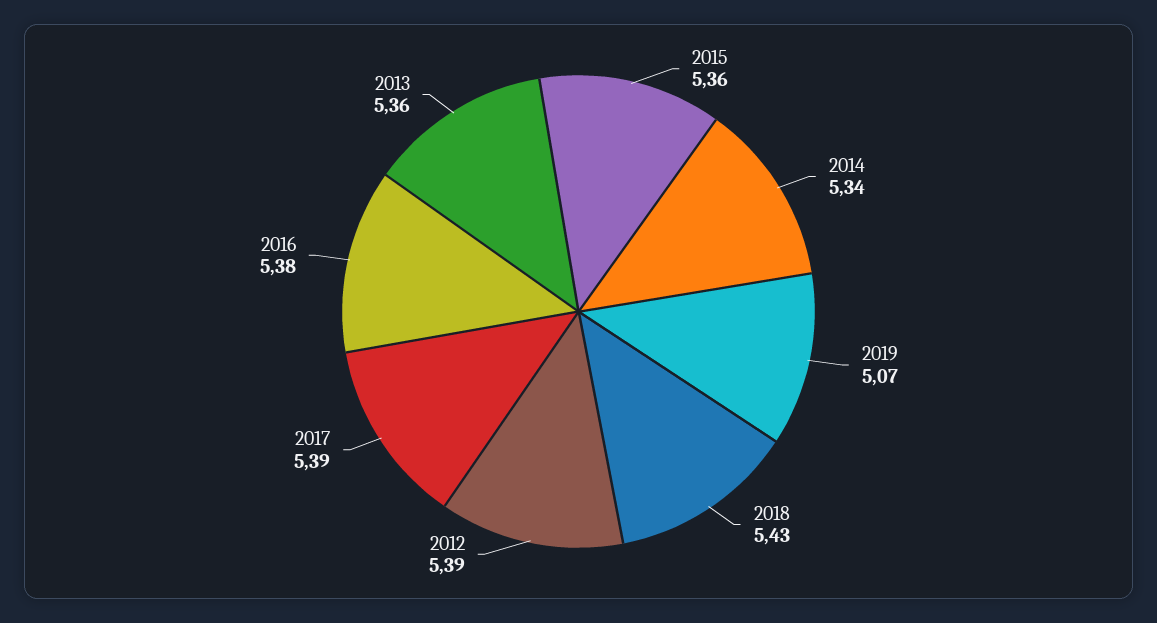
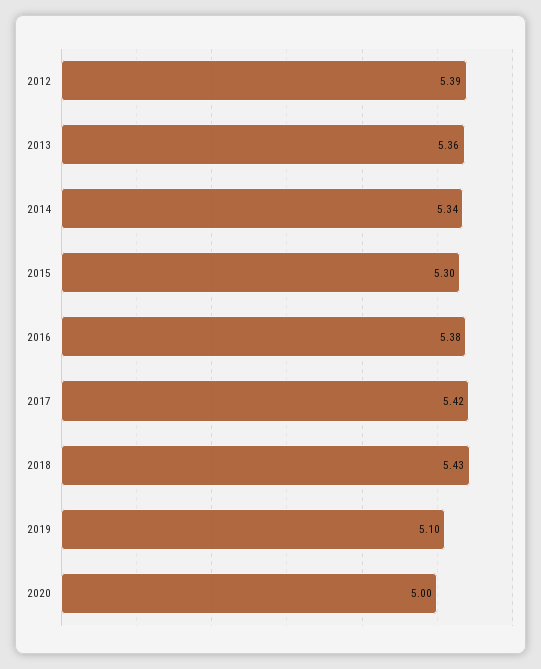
2015: 5.36 -> 5.3
2019: 5.07 -> 5.1
2017: 5.39 -> 5.42
2020: none -> 5

